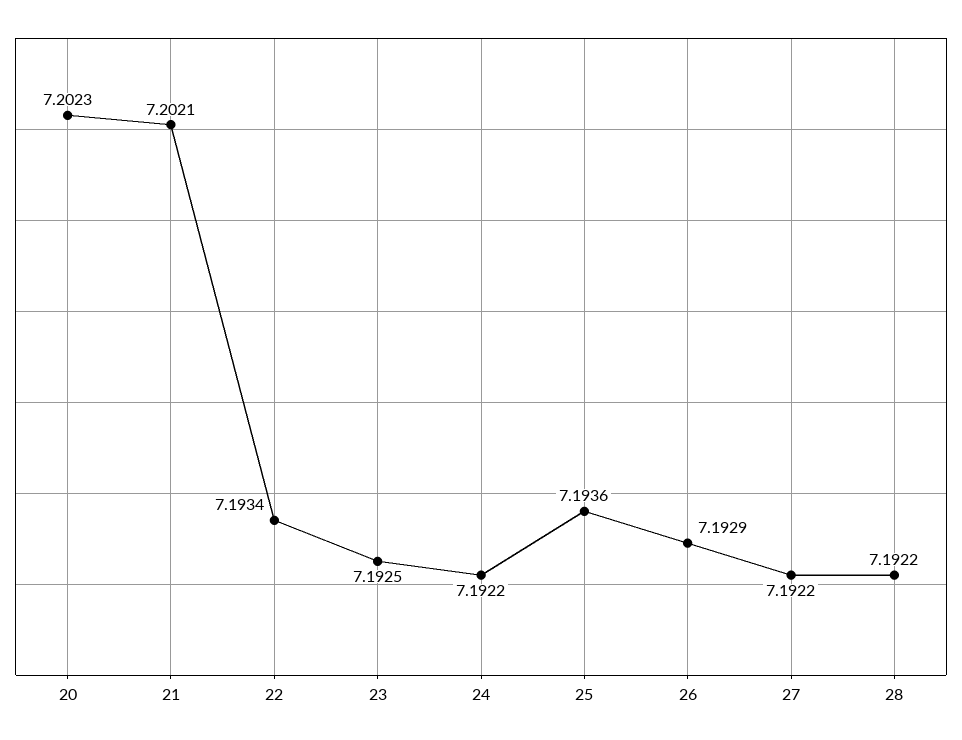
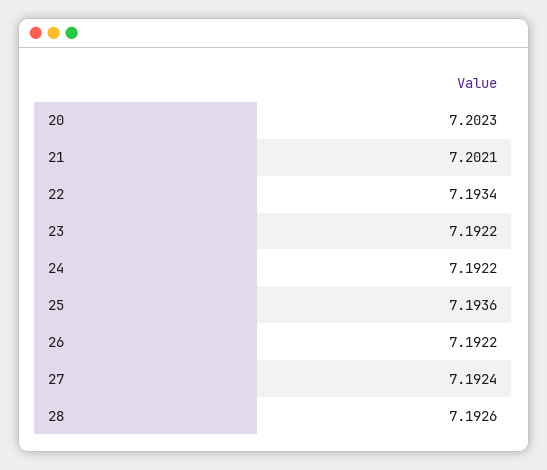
23: 7.1925 -> 7.1922
26: 7.1929 -> 7.1922
27: 7.1922 -> 7.1924
28: 7.1922 -> 7.1926

